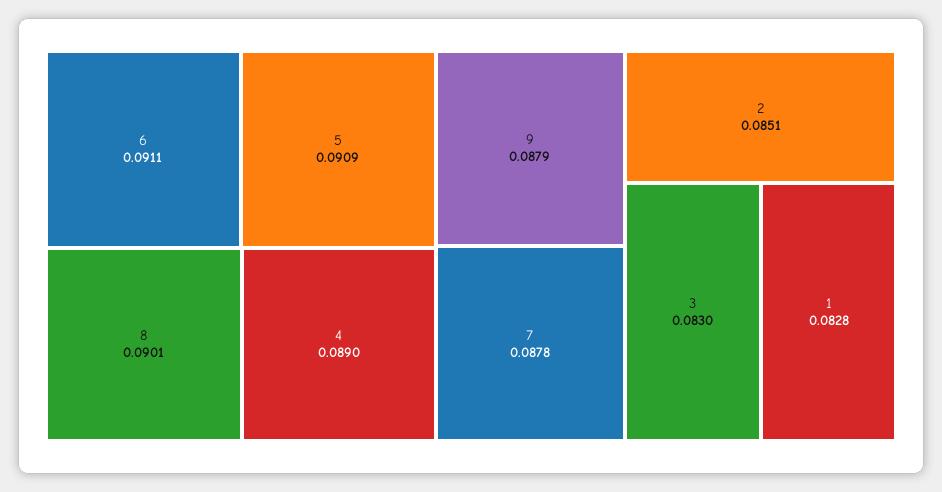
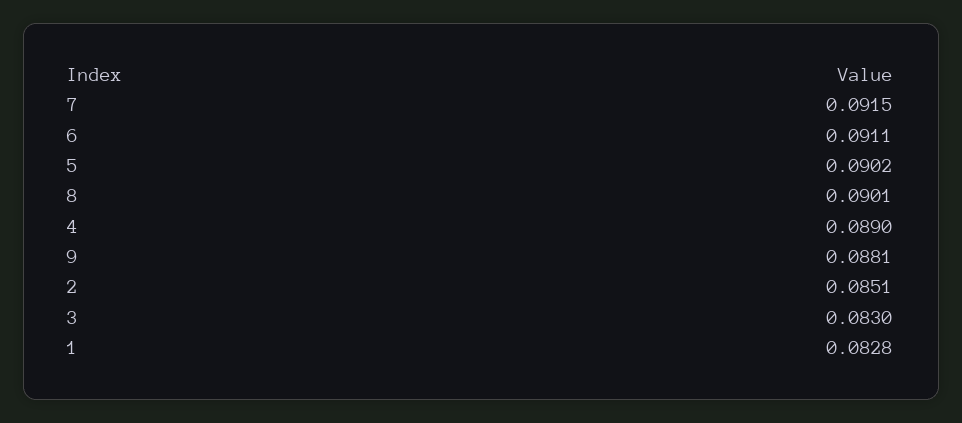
5: 0.0909 -> 0.0902
9: 0.0879 -> 0.0881
7: 0.0878 -> 0.0915

